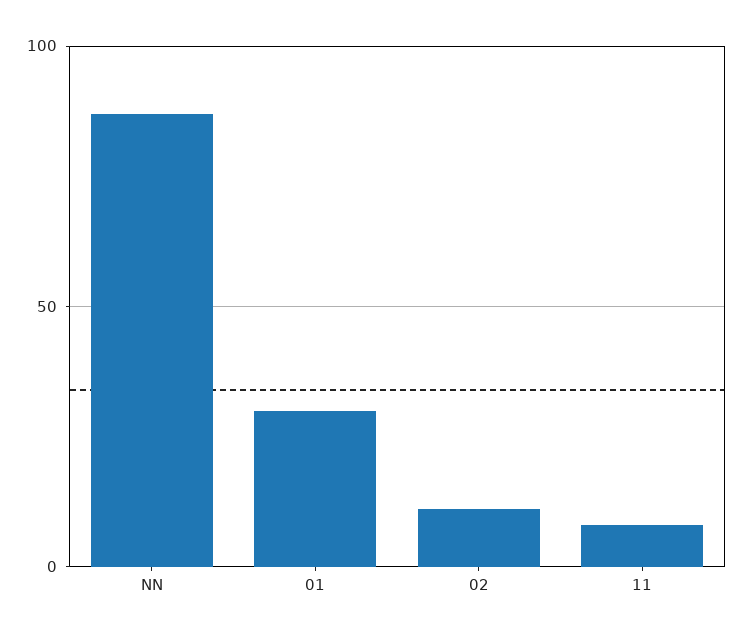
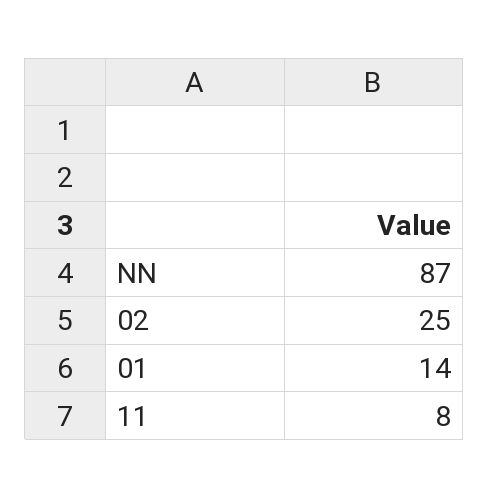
01: 30 -> 14
02: 10 -> 25

